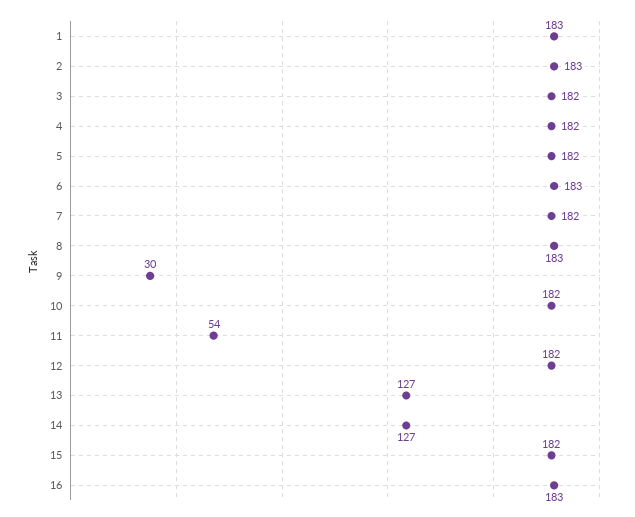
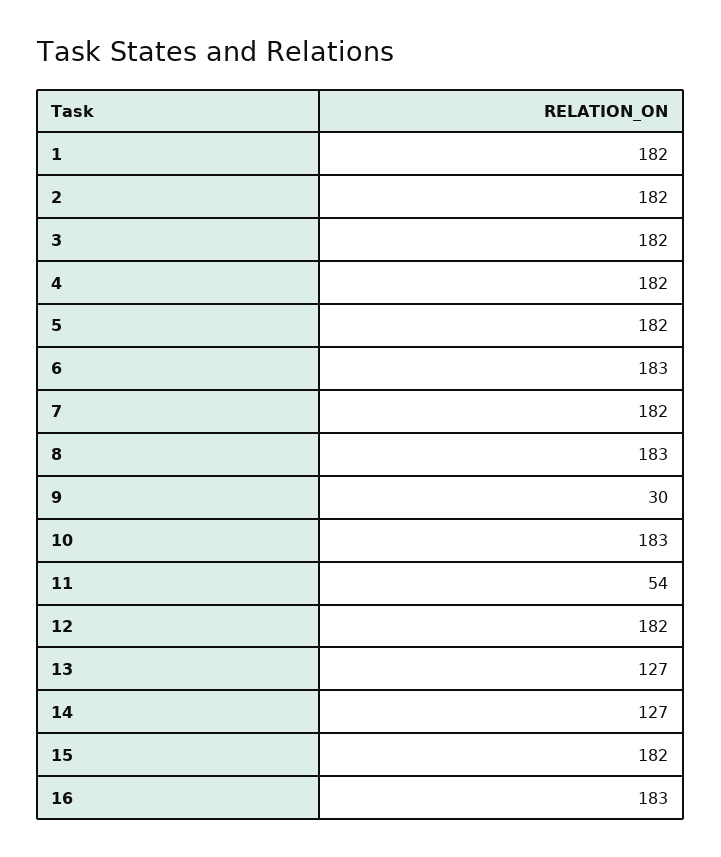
1: 183 -> 182
2: 183 -> 182
10: 182 -> 183

